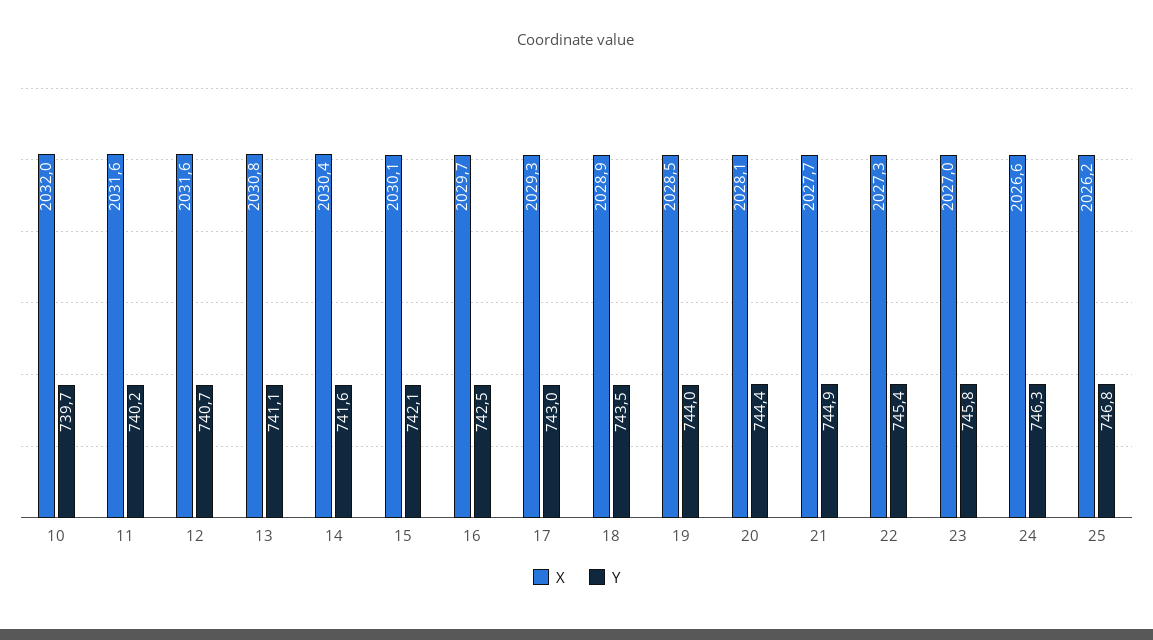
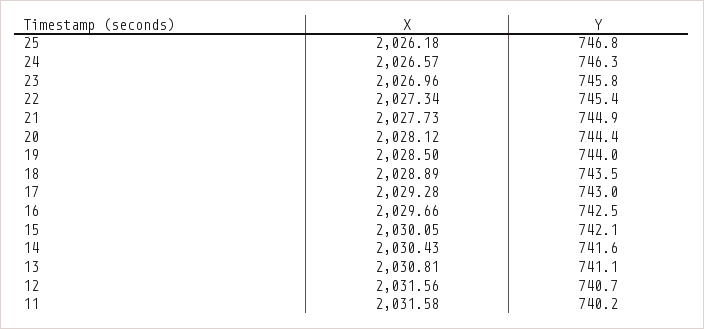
X, 10: 2032 -> none
Y, 10: 739.7 -> none

